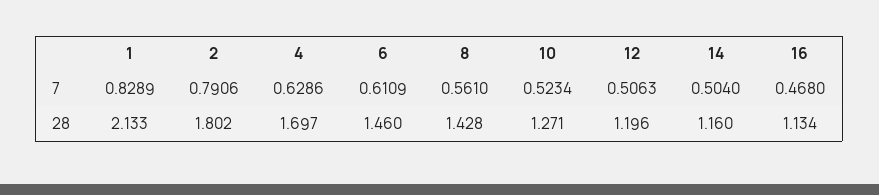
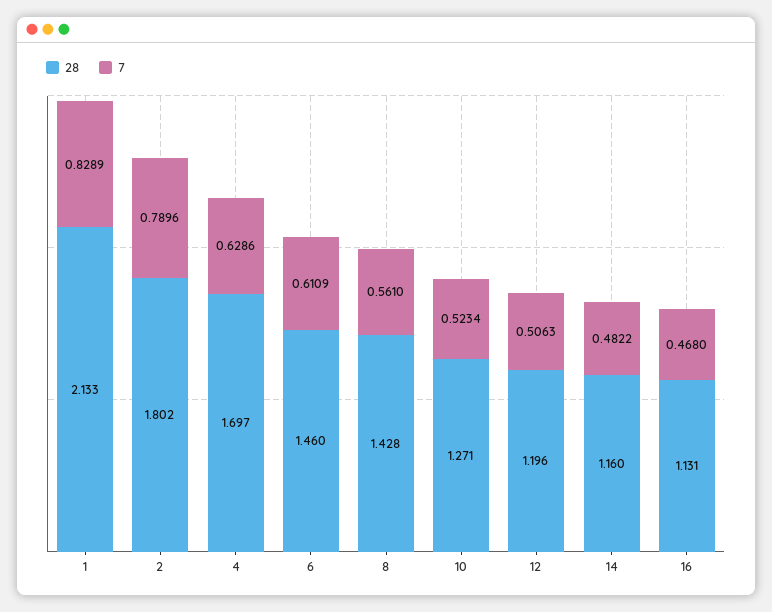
7, 2: 0.7906 -> 0.7896
7, 14: 0.504 -> 0.4822
28, 16: 1.134 -> 1.131

